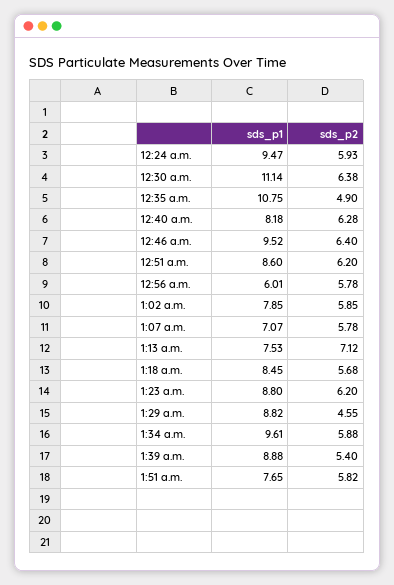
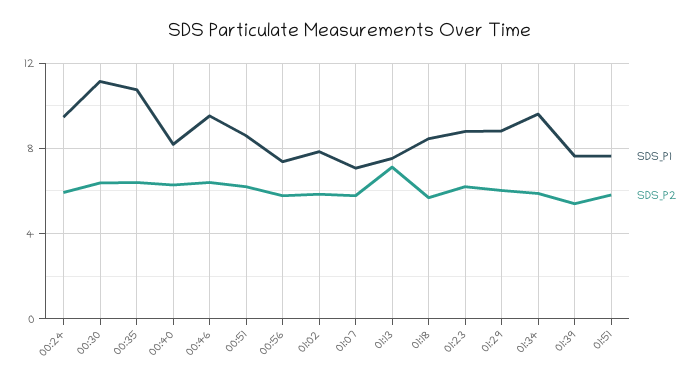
sds_p2, 12:35 a.m.: 4.9 -> 6.5
sds_p1, 12:56 a.m.: 6.01 -> 7.5
sds_p2, 1:29 a.m.: 4.55 -> 6
sds_p1, 1:39 a.m.: 8.88 -> 7.5

